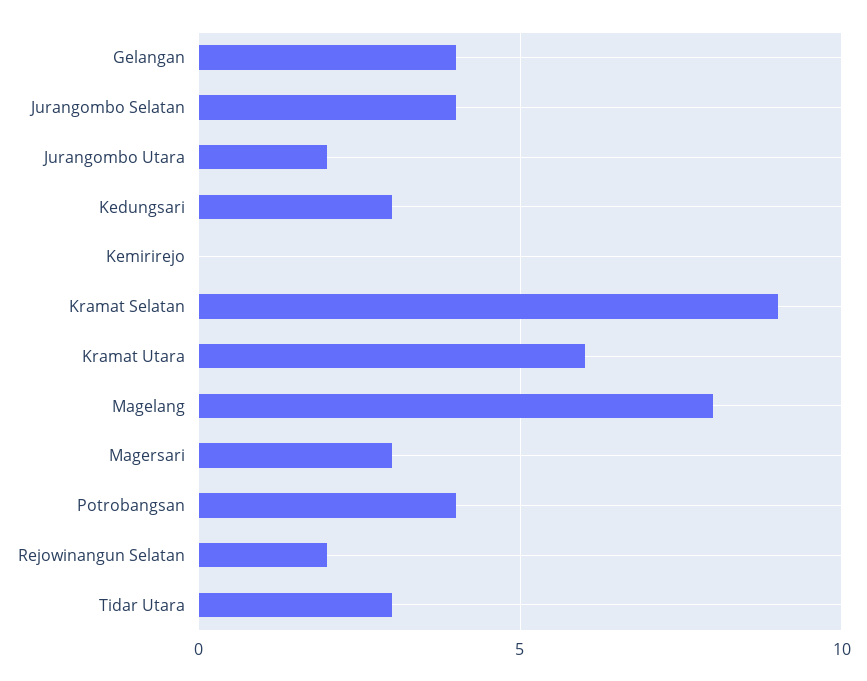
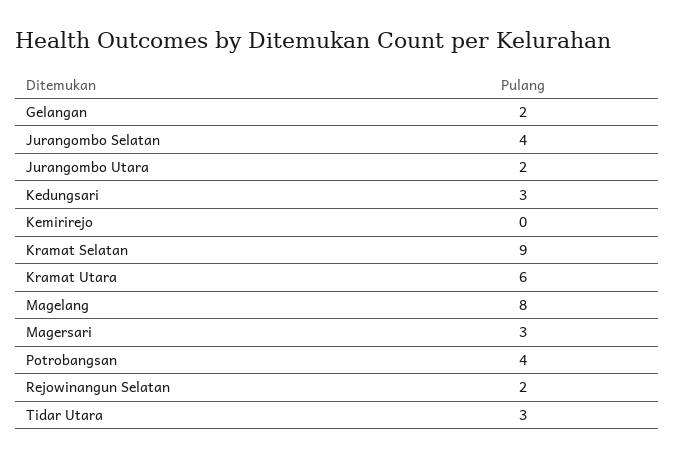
Gelangan: 4 -> 2

